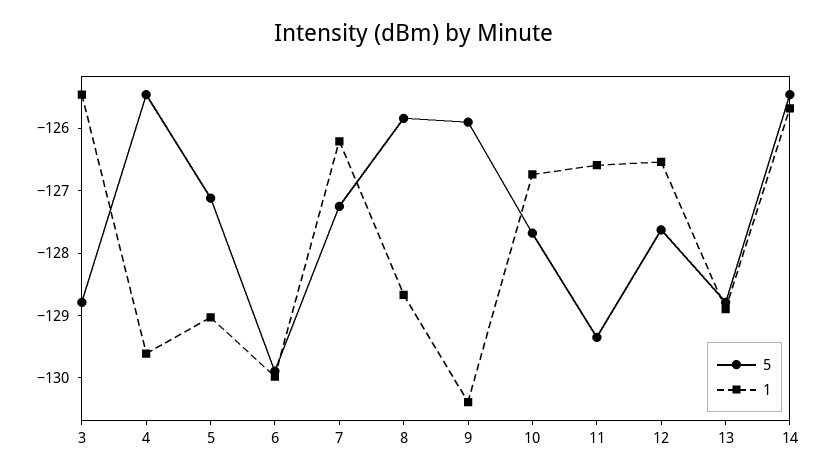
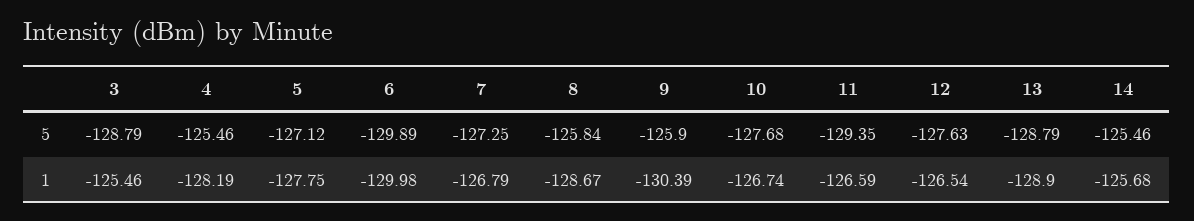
1, 4: -129.6 -> -128.19
1, 5: -129 -> -127.75
1, 7: -126.2 -> -126.79

